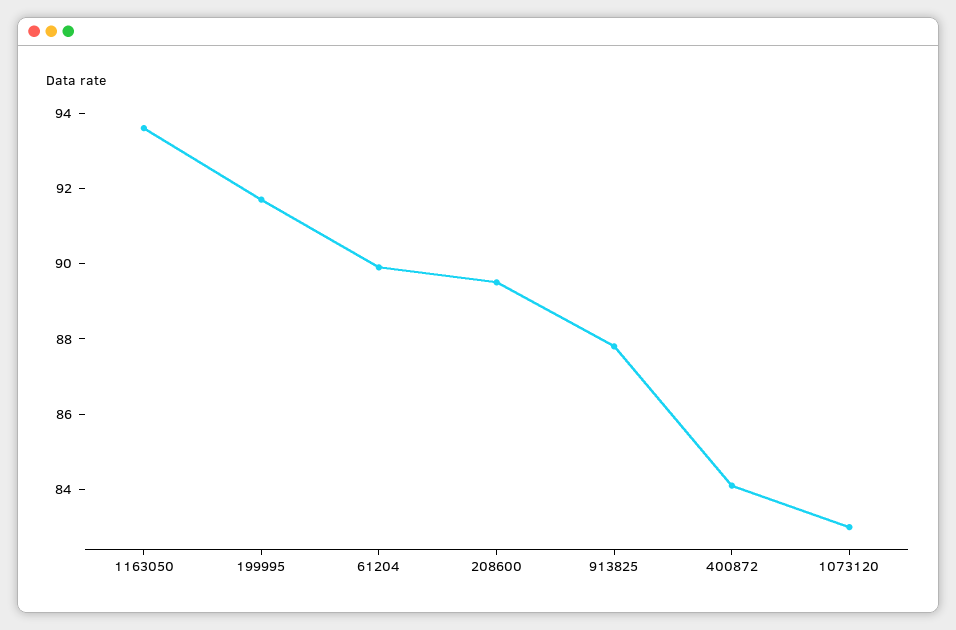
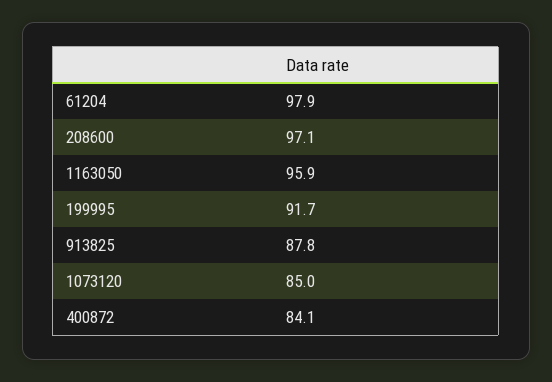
1163050: 93.5 -> 95.9
61204: 90 -> 97.9
208600: 89.5 -> 97.1
1073120: 83 -> 85

